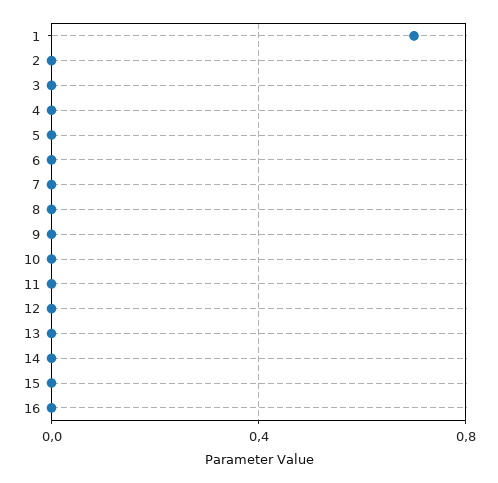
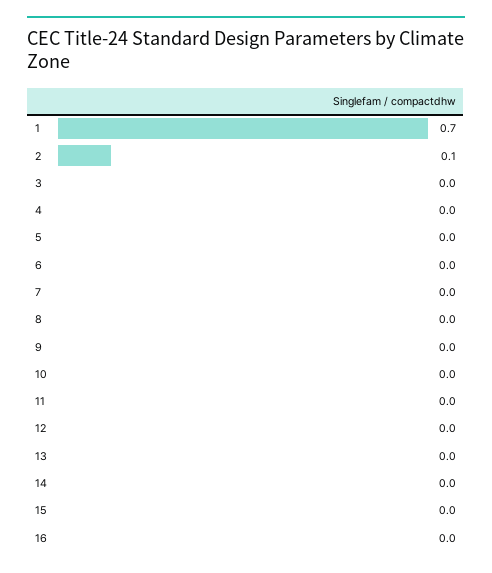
2: 0 -> 0.1

